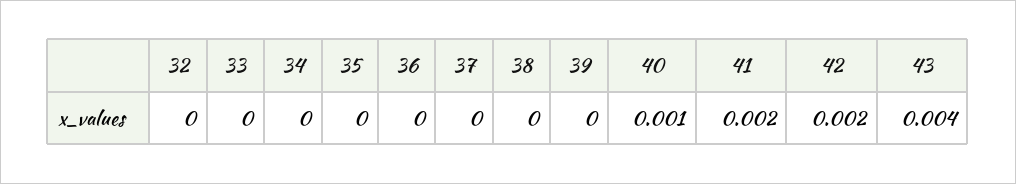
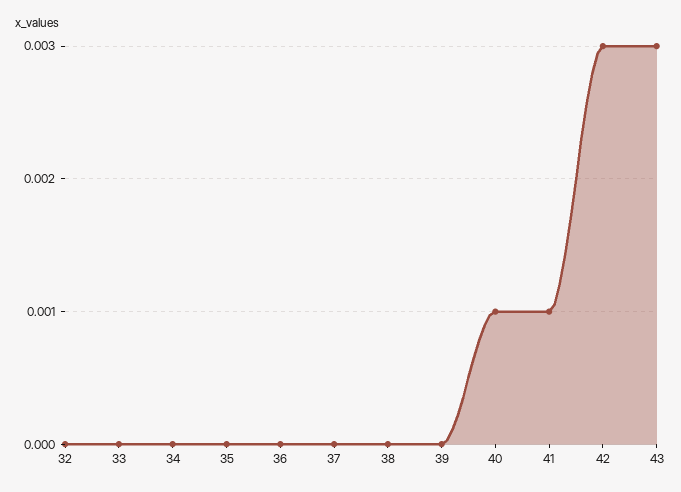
41: 0.002 -> 0.001
42: 0.002 -> 0.003
43: 0.004 -> 0.003

